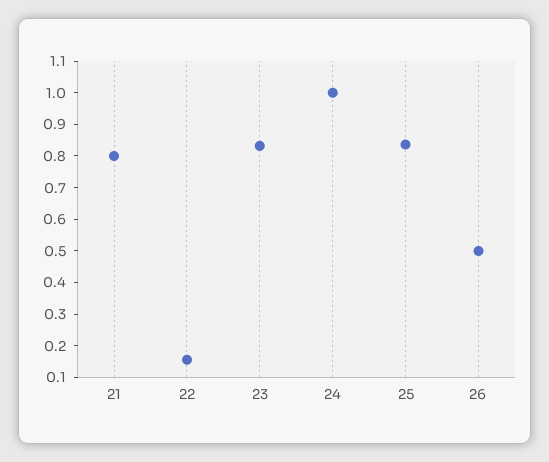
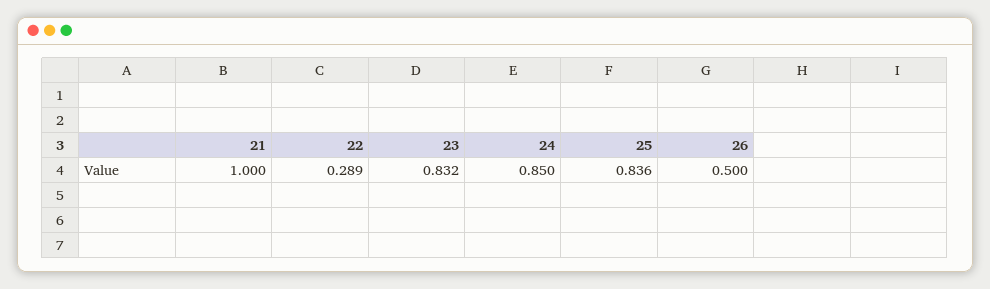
21: 0.8 -> 1
22: 0.15 -> 0.289
24: 1 -> 0.85

